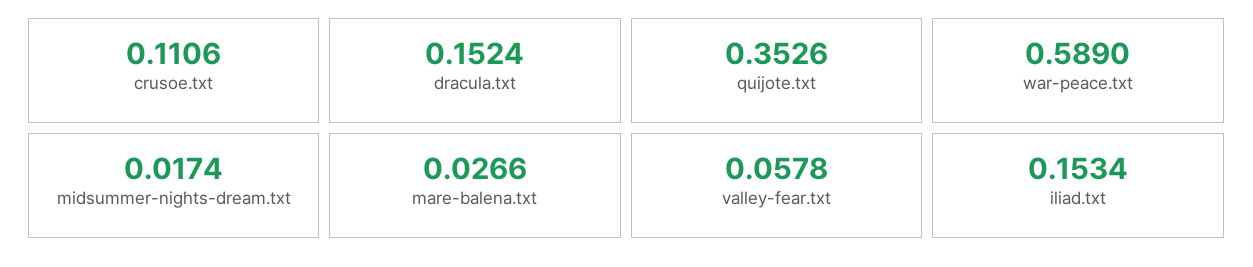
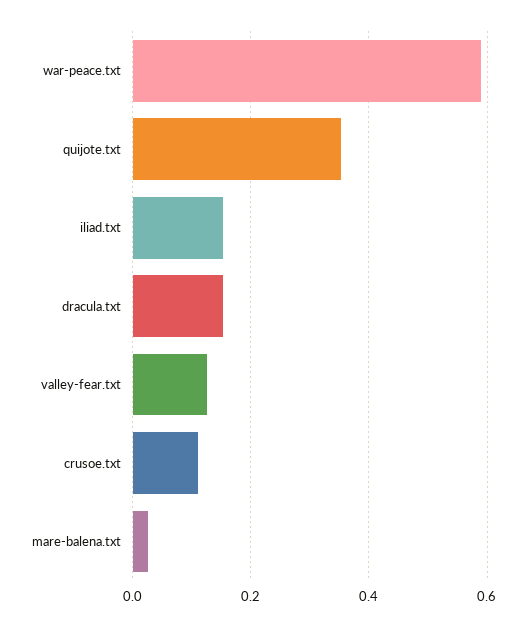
midsummer-nights-dream.txt: 0.0174 -> none
valley-fear.txt: 0.0578 -> 0.12

